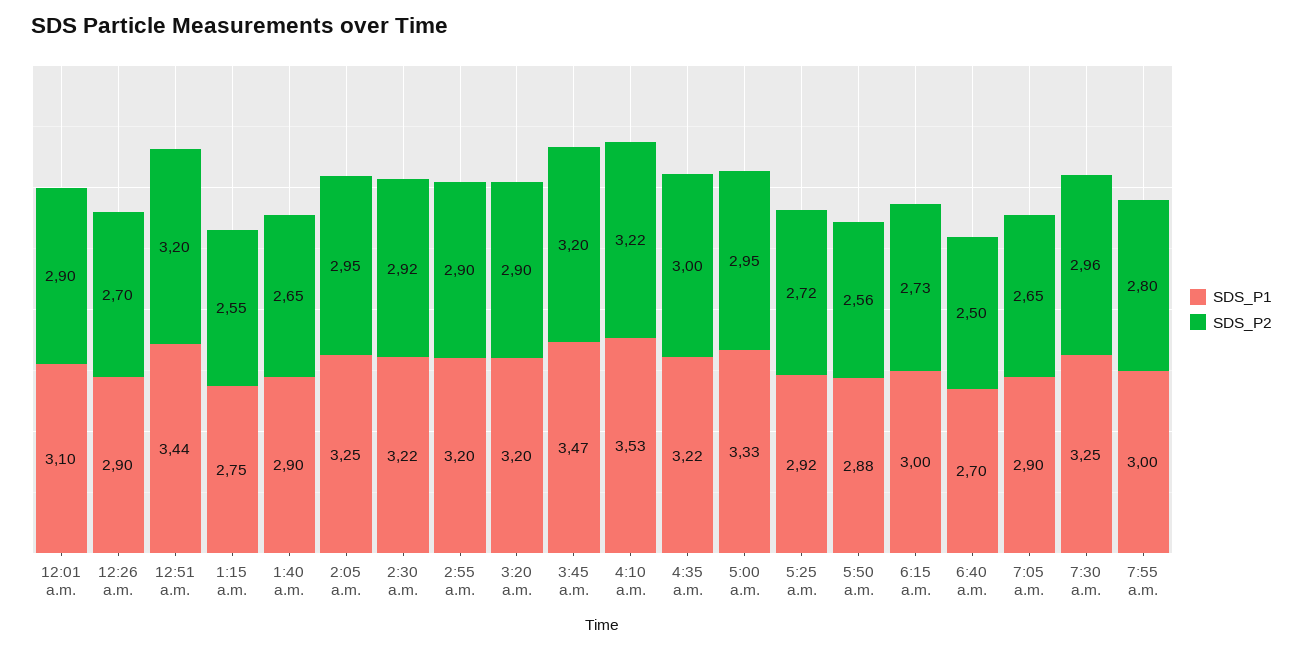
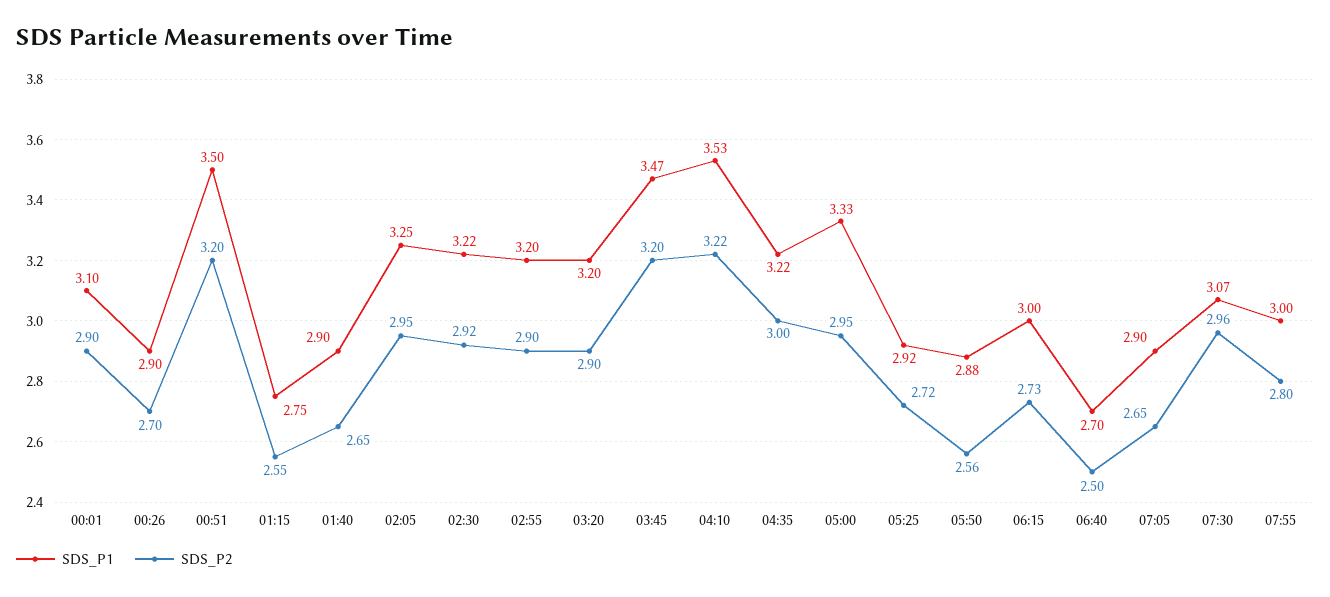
SDS_P1, 12:51 a.m.: 3.44 -> 3.5
SDS_P1, 7:30 a.m.: 3.25 -> 3.07

